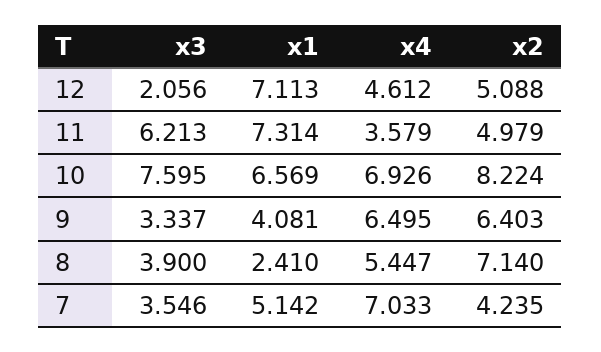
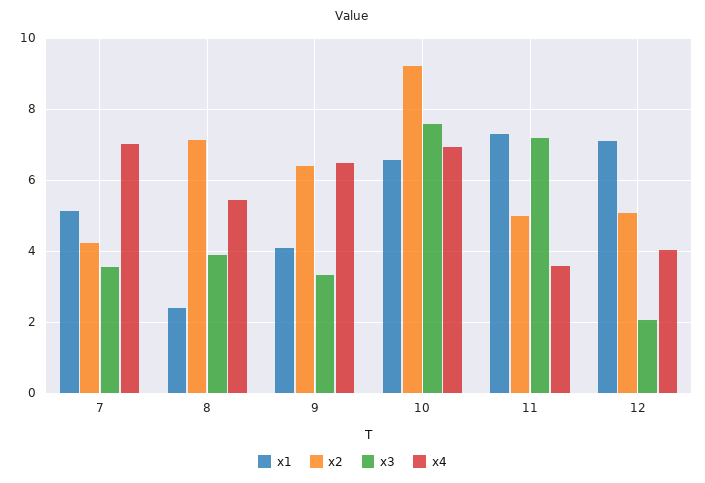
x4, 12: 4.612 -> 4
x3, 11: 6.213 -> 7.2
x2, 10: 8.224 -> 9.2

